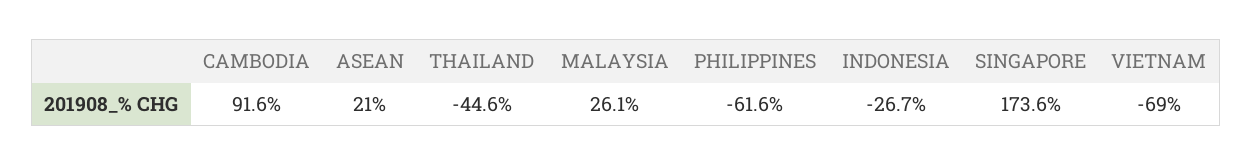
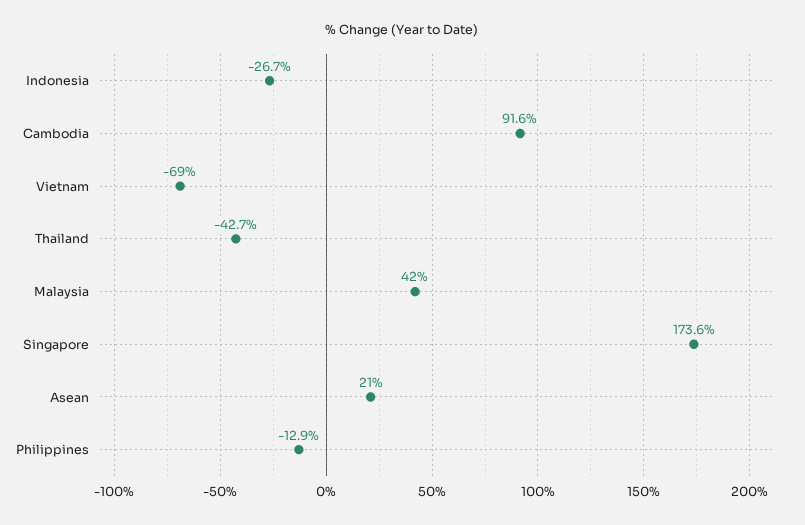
THAILAND: -44.6 -> -42.7
MALAYSIA: 26.1 -> 42
PHILIPPINES: -61.6 -> -12.9

